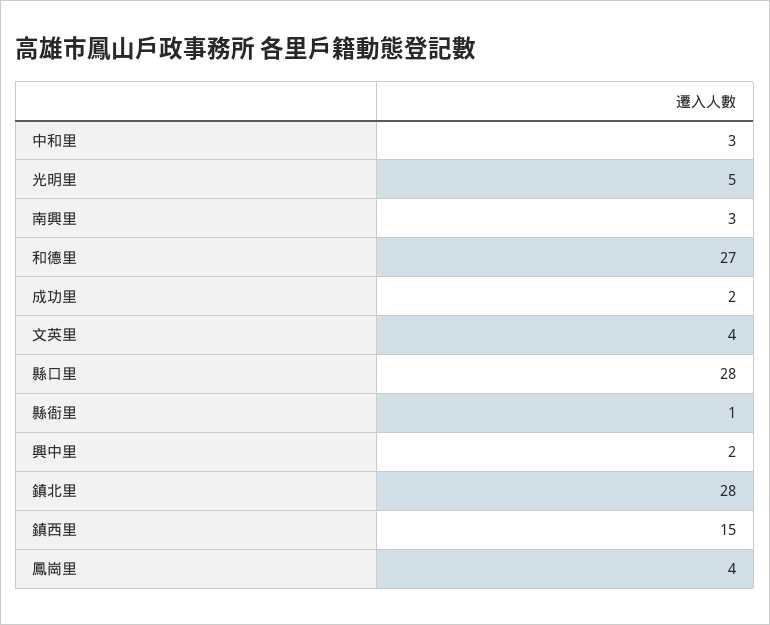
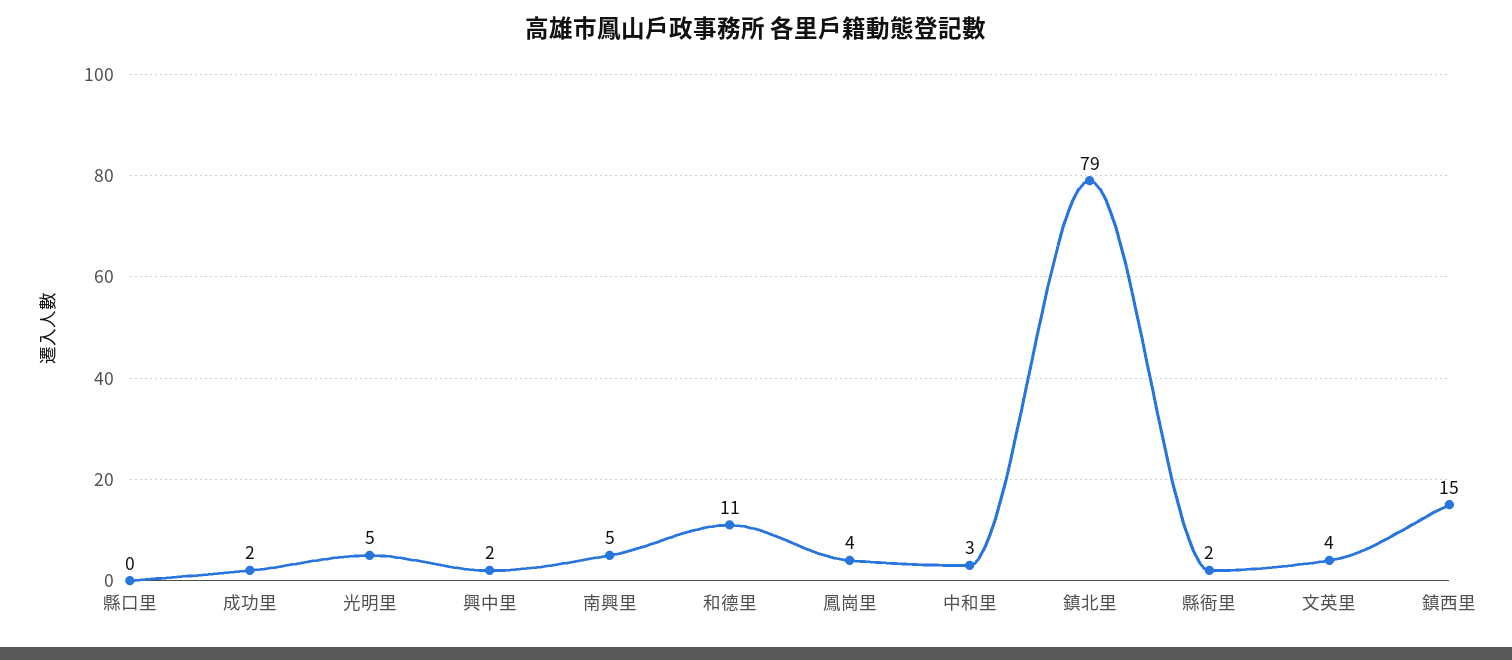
南興里: 3 -> 5
和德里: 27 -> 11
縣口里: 28 -> 0
縣衙里: 1 -> 2
鎮北里: 28 -> 79

